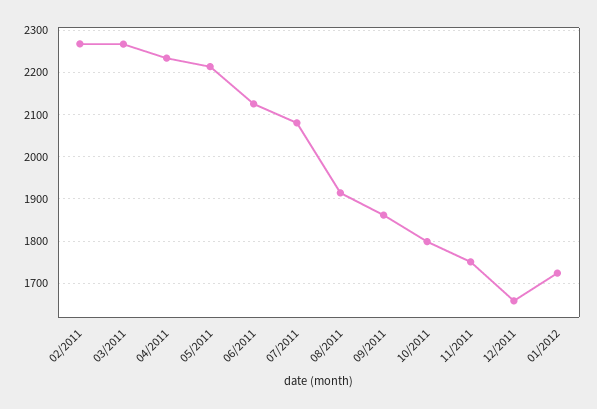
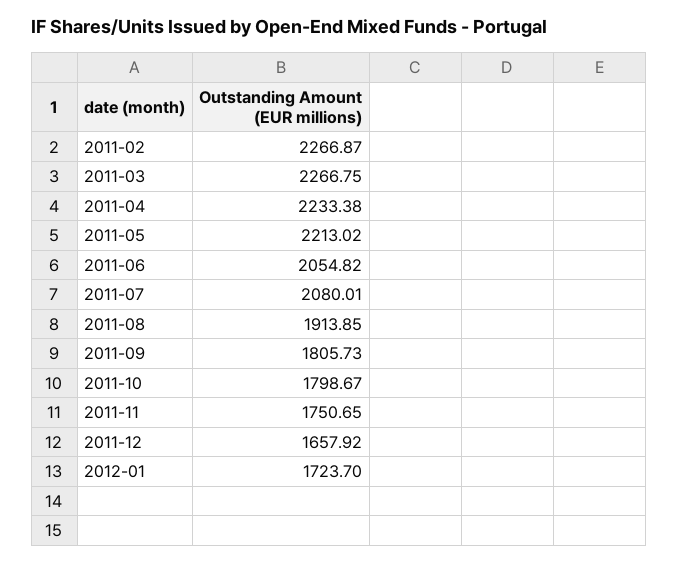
06/2011: 2120 -> 2054.82
09/2011: 1860 -> 1805.73

